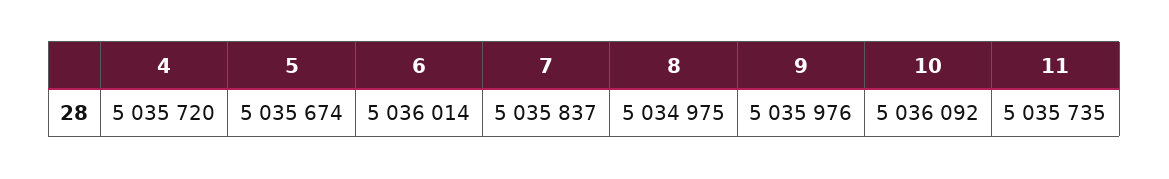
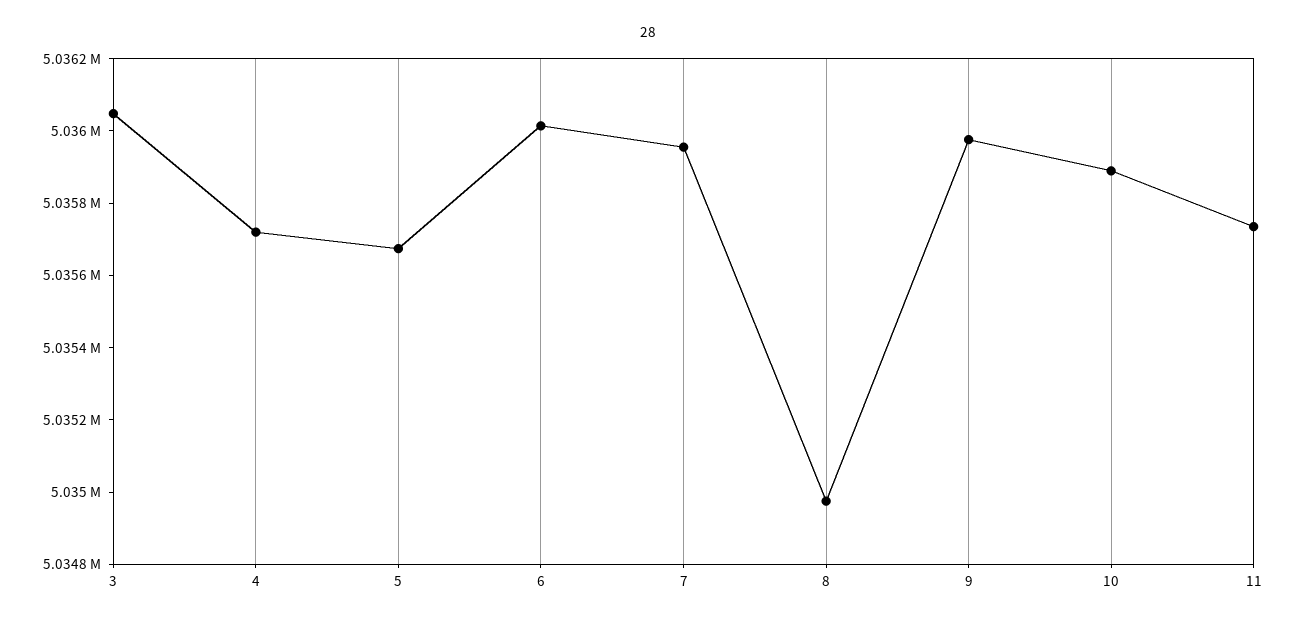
7: 5035837 -> 5035950
10: 5036092 -> 5035900
3: none -> 5036050

